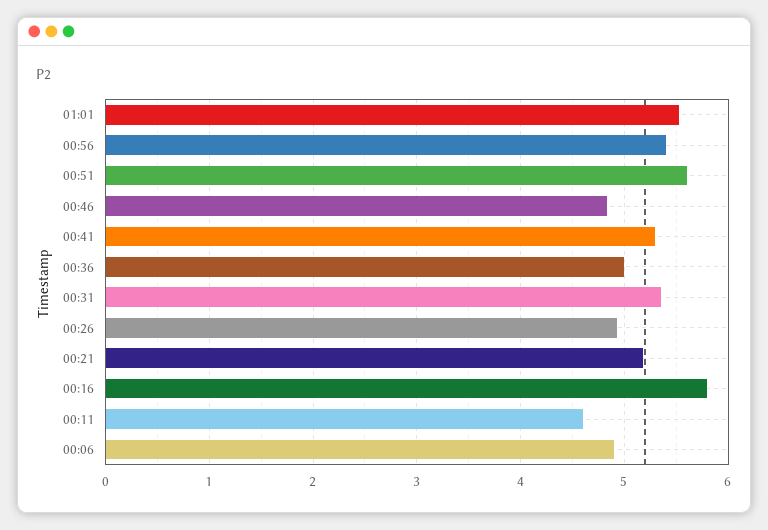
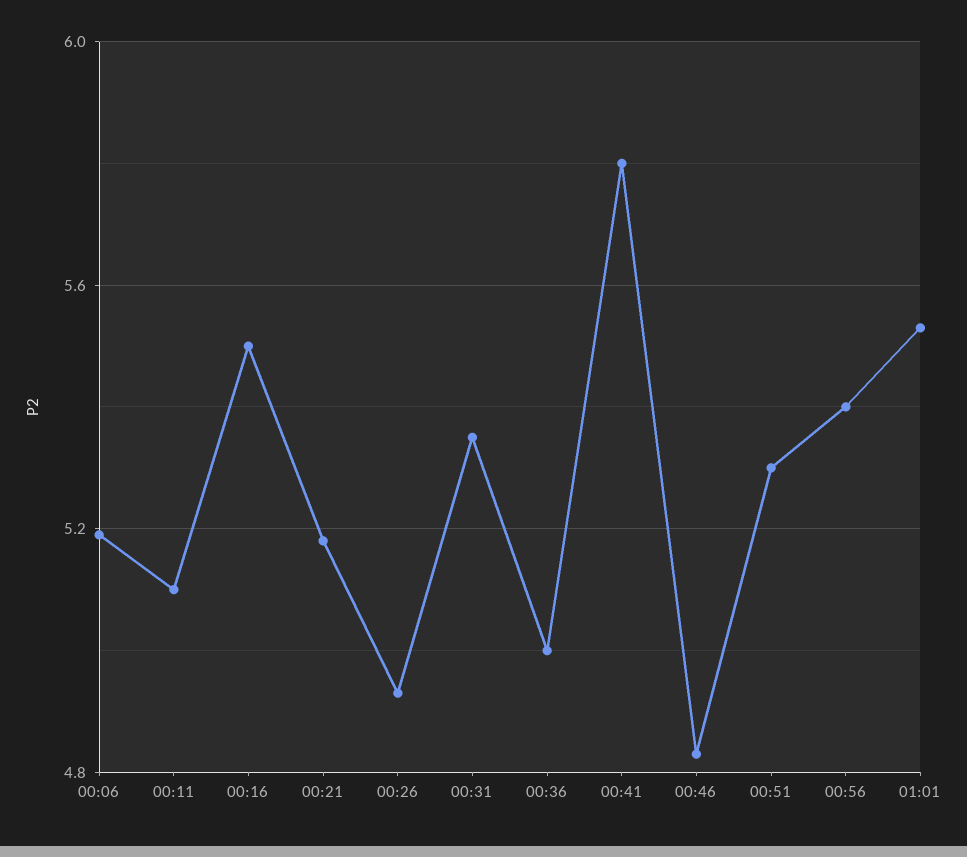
00:51: 5.6 -> 5.3
00:41: 5.3 -> 5.8
00:16: 5.8 -> 5.5
00:11: 4.6 -> 5.1
00:06: 4.9 -> 5.2

